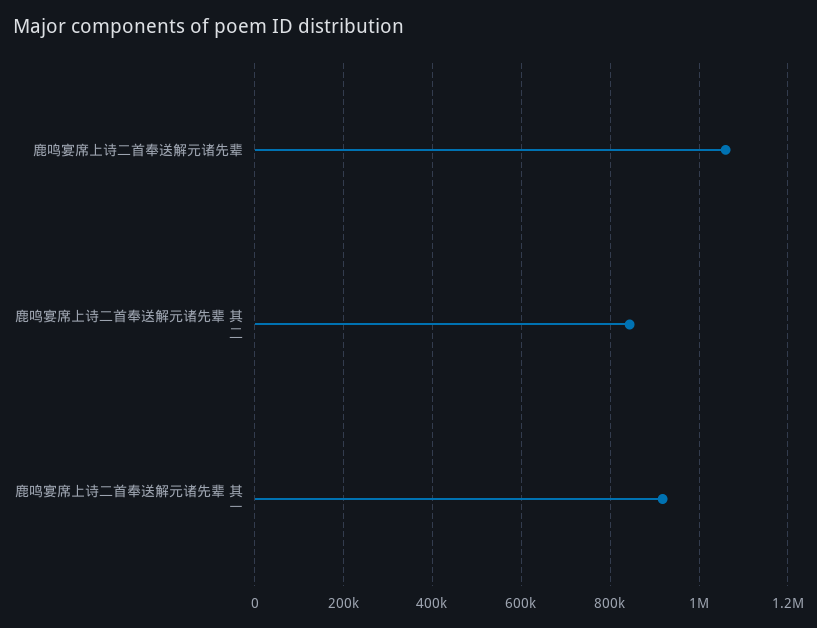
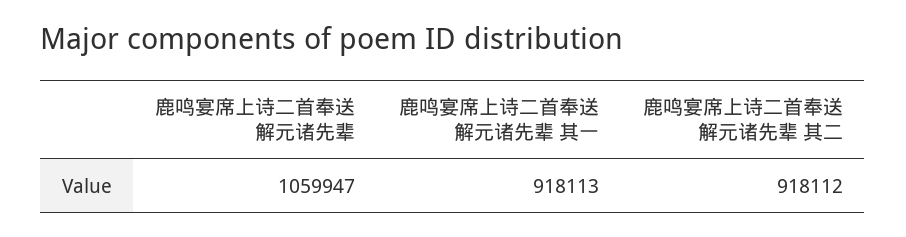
鹿鸣宴席上诗二首奉送解元诸先辈 其二: 840000 -> 918112

